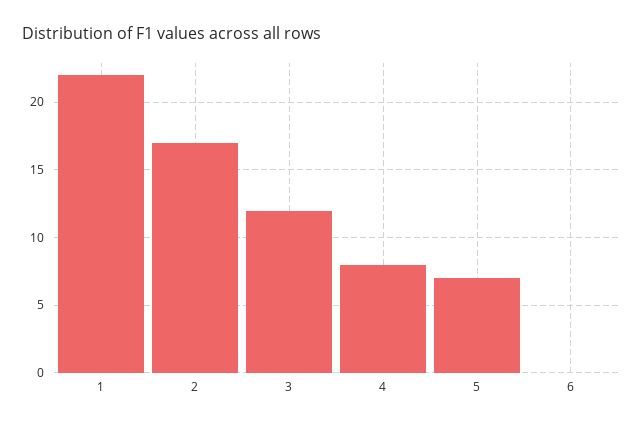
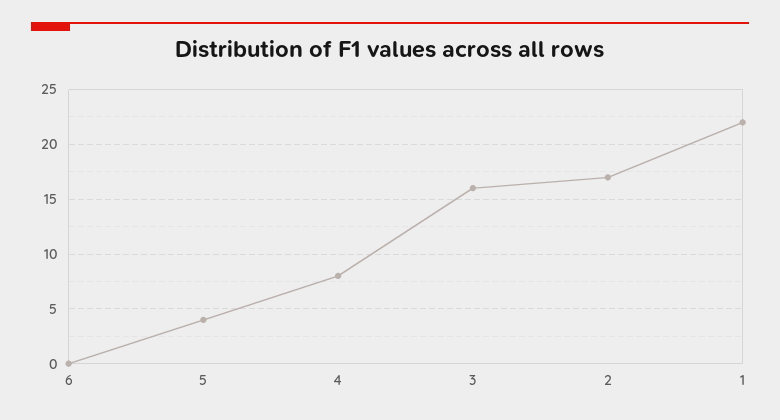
3: 12 -> 16
5: 7 -> 4

